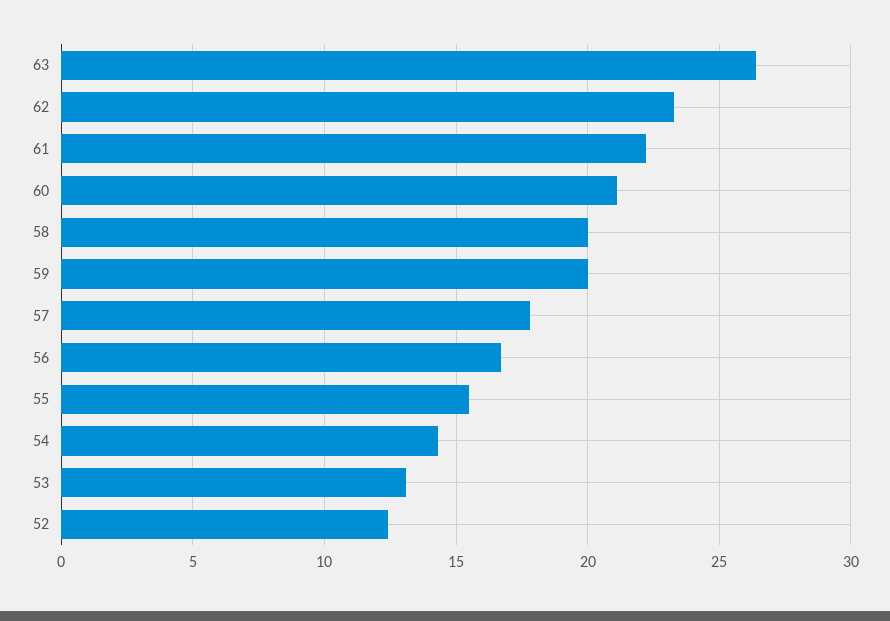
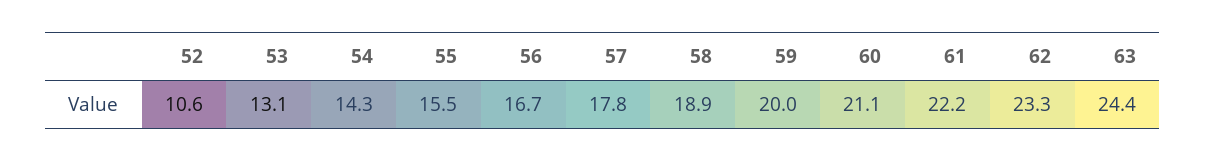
63: 26.5 -> 24.4
58: 20 -> 18.9
52: 12.5 -> 10.6

